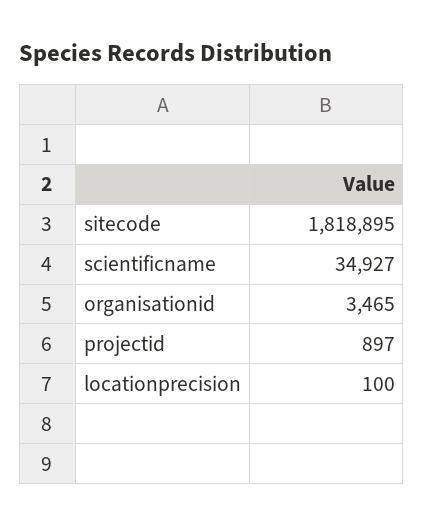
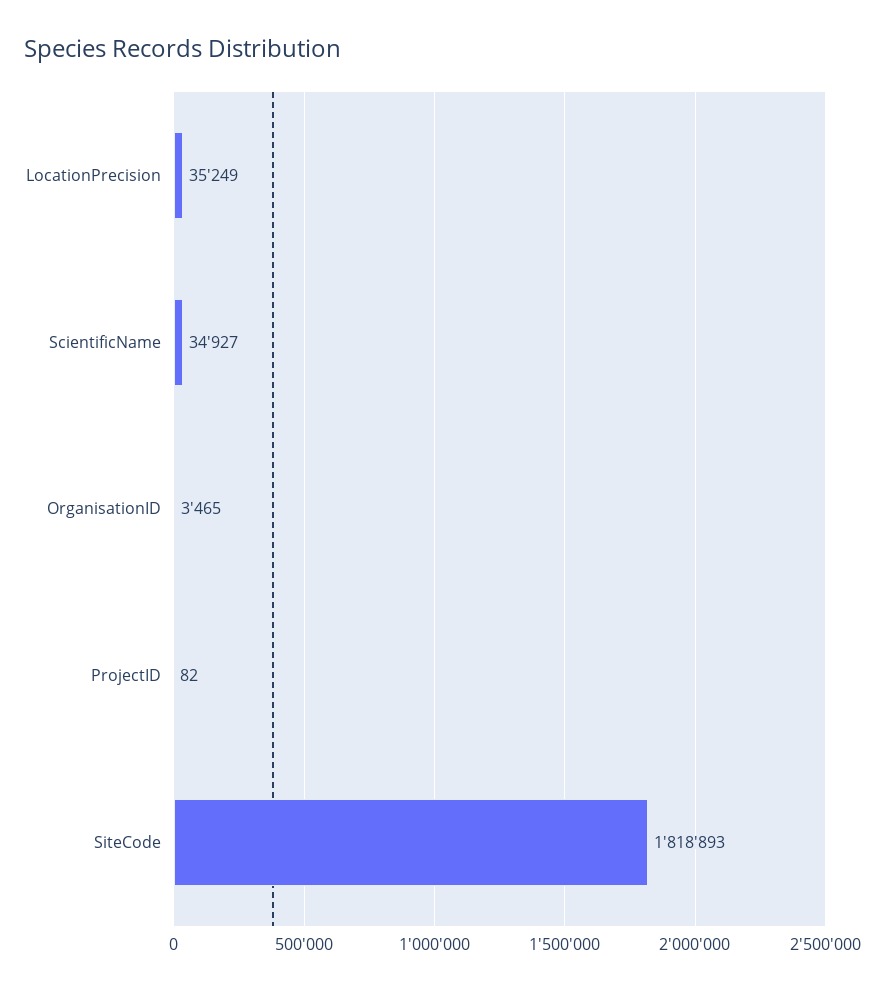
sitecode: 1818895 -> 1818893
projectid: 897 -> 82
locationprecision: 100 -> 35249

